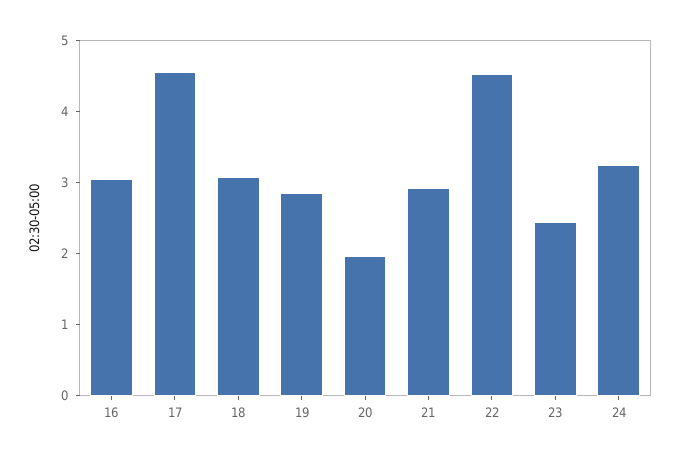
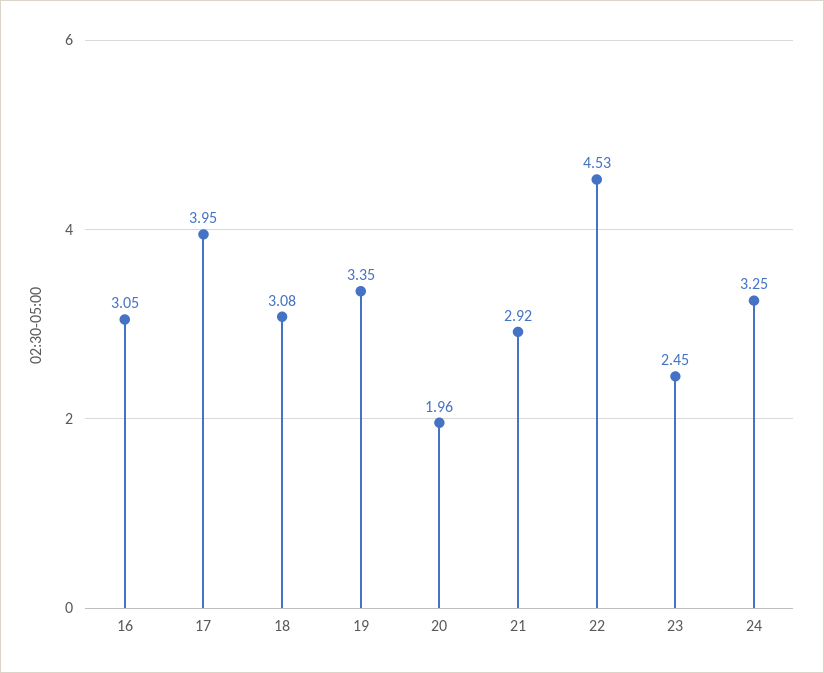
17: 4.6 -> 3.95
19: 2.8 -> 3.35

